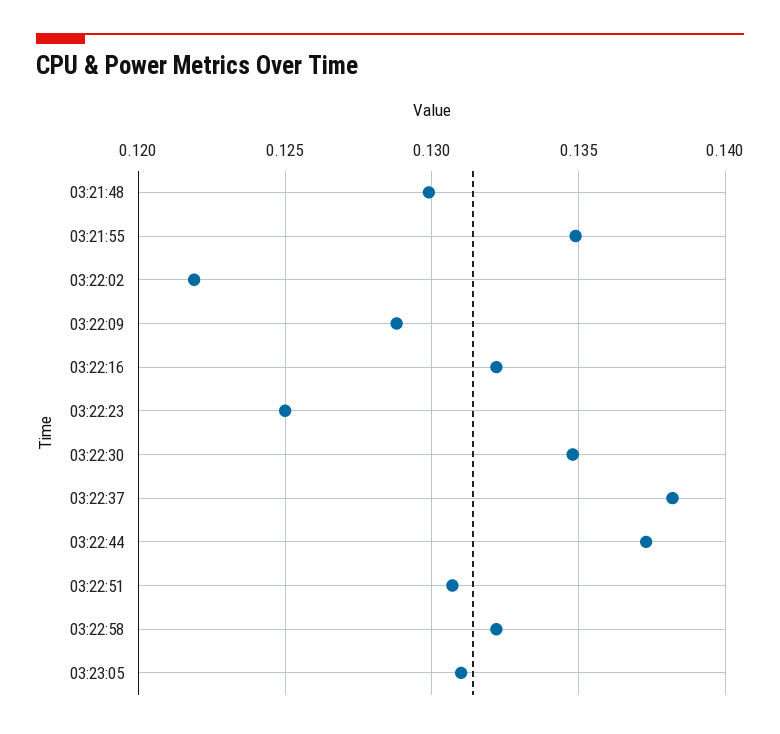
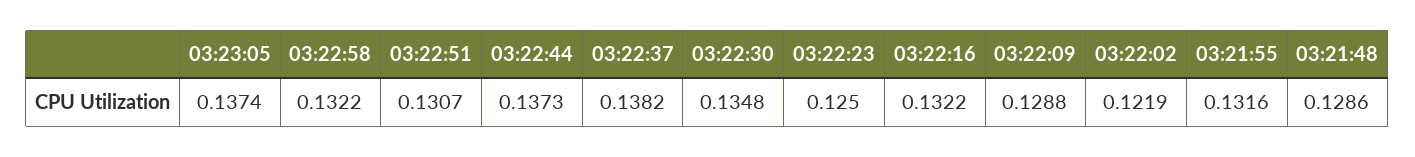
03:21:48: 0.13 -> 0.1286
03:21:55: 0.135 -> 0.1316
03:23:05: 0.131 -> 0.1374

